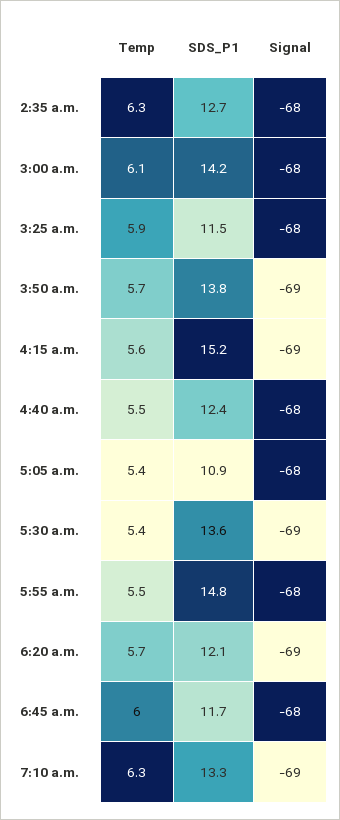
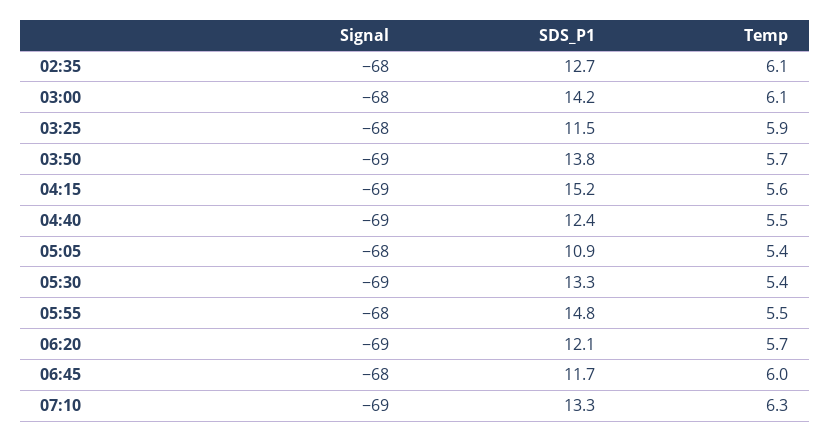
Temp, 2:35 a.m.: 6.3 -> 6.1
Signal, 4:40 a.m.: -68 -> -69
SDS_P1, 5:30 a.m.: 13.6 -> 13.3

